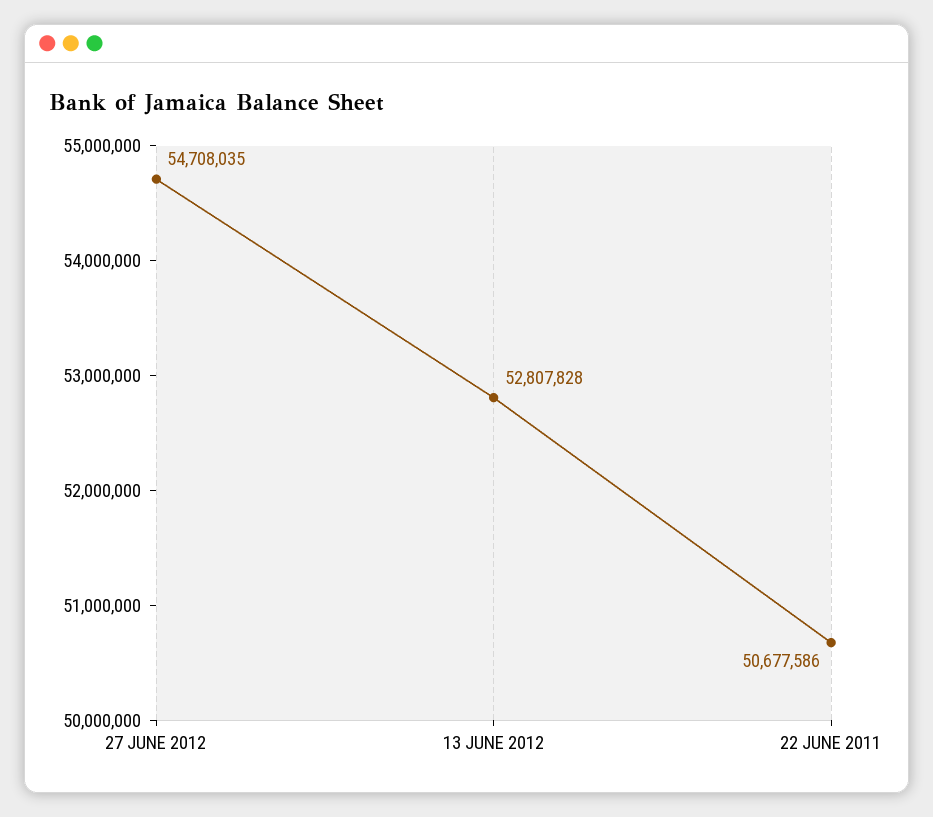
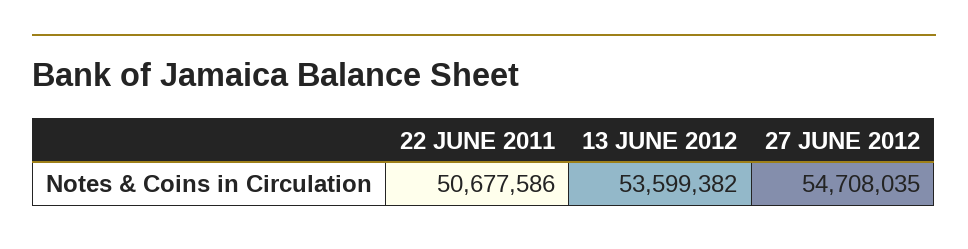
13 JUNE 2012: 52807828 -> 53599382

